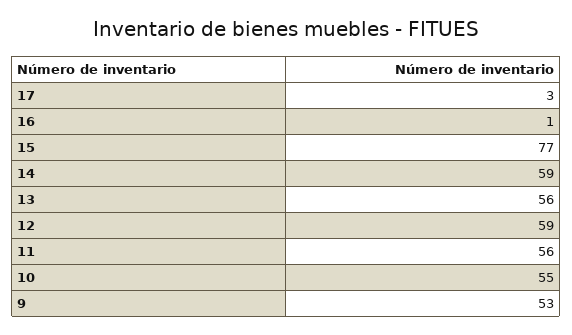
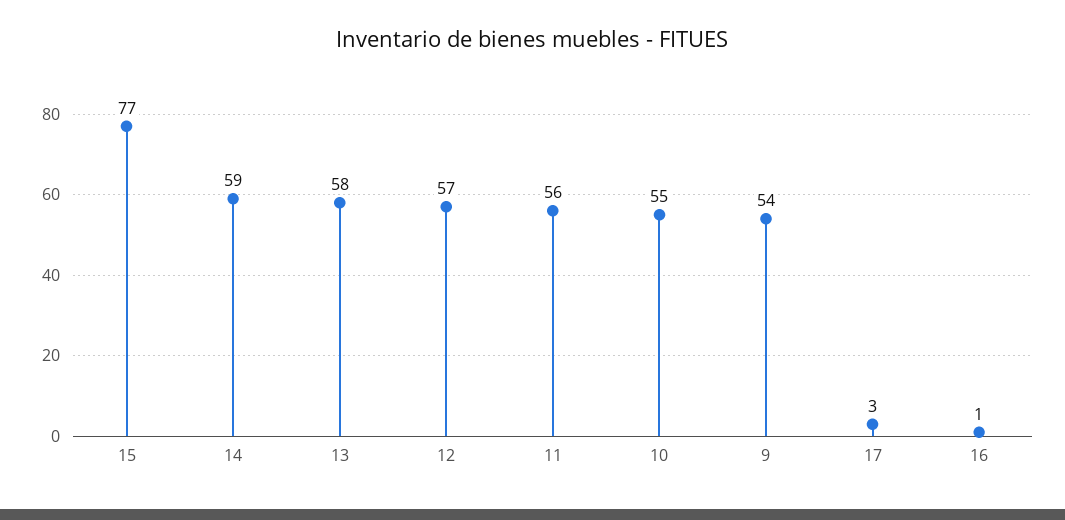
13: 56 -> 58
12: 59 -> 57
9: 53 -> 54

